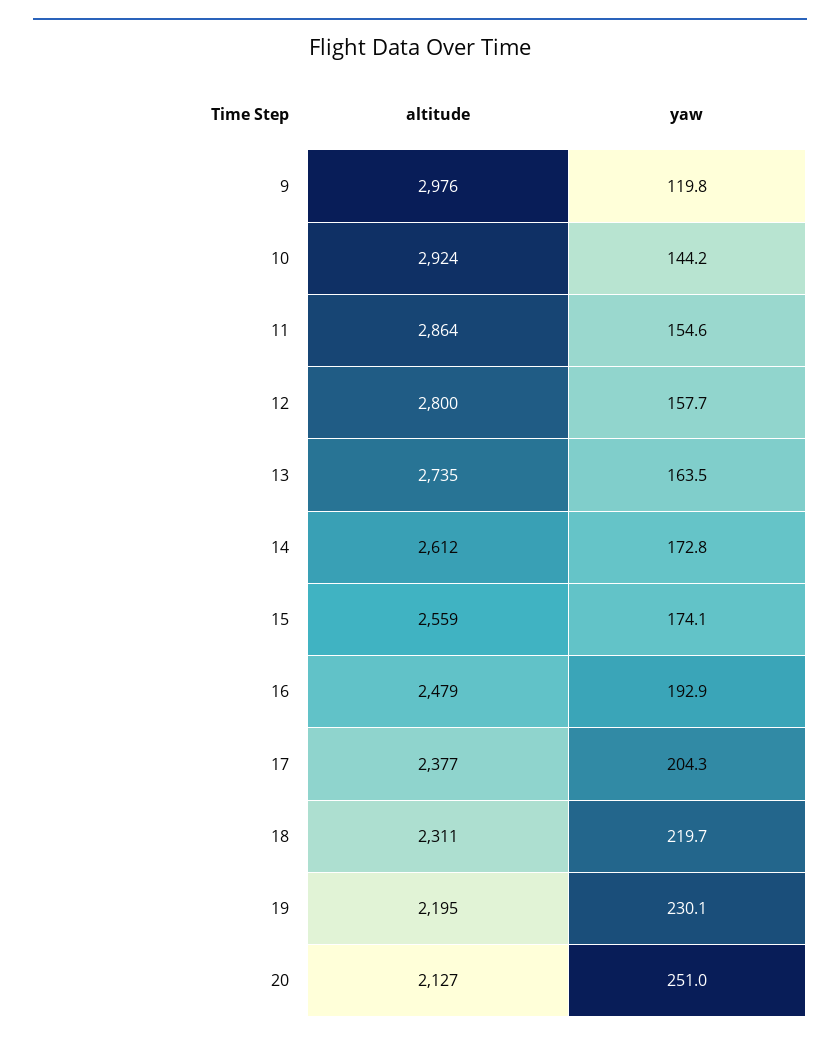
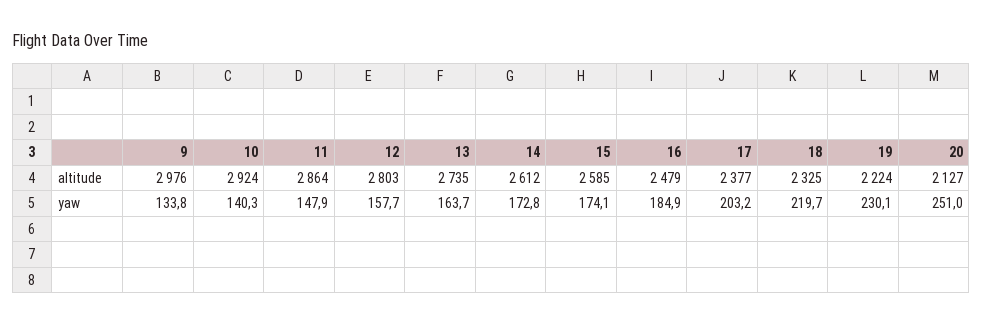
yaw, 9: 119.8 -> 133.8
yaw, 10: 144.2 -> 140.3
yaw, 11: 154.6 -> 147.9
altitude, 12: 2800 -> 2803
yaw, 13: 163.5 -> 163.7
altitude, 15: 2559 -> 2585
yaw, 16: 192.9 -> 184.9
yaw, 17: 204.3 -> 203.2
altitude, 18: 2311 -> 2325
altitude, 19: 2195 -> 2224

